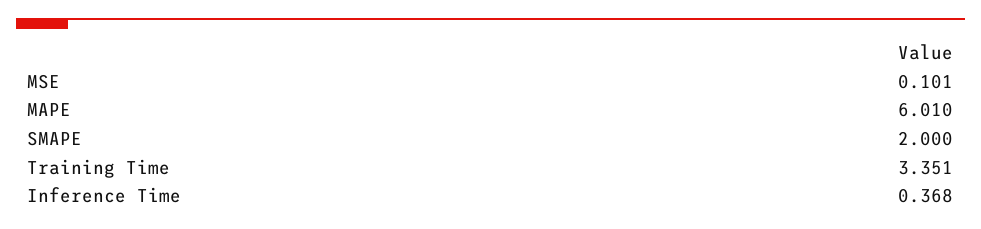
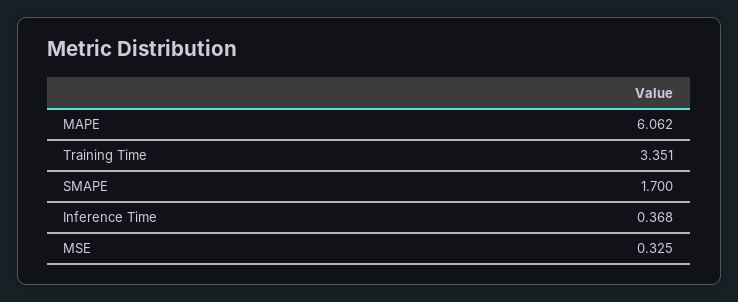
MSE: 0.101 -> 0.325
MAPE: 6.01 -> 6.062
SMAPE: 2 -> 1.7

